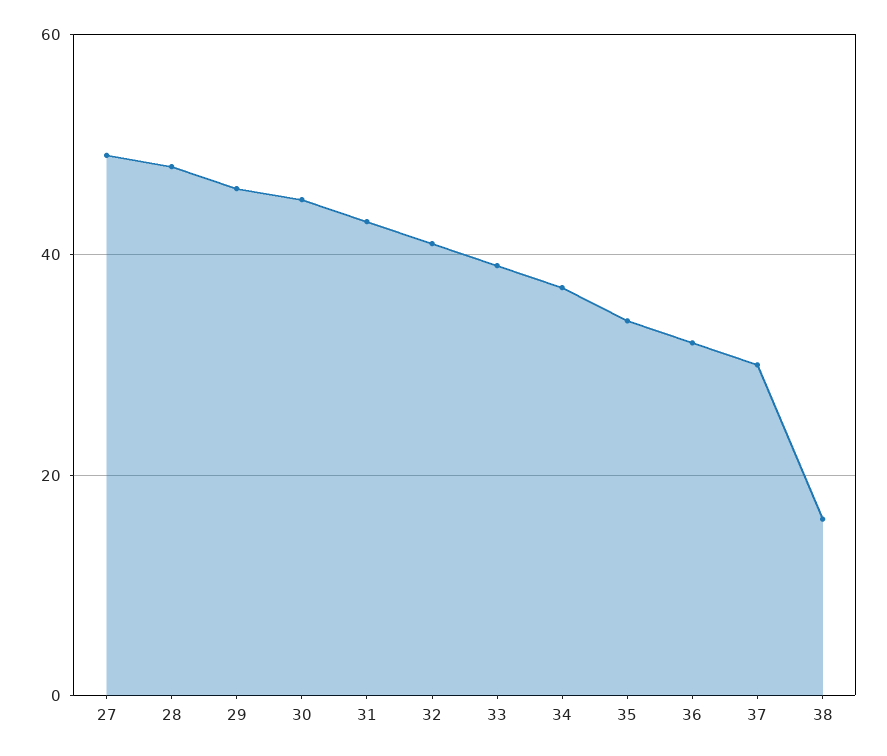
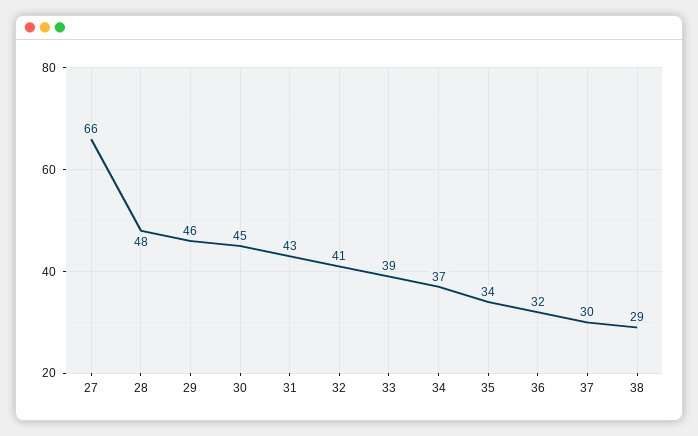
27: 50 -> 66
38: 15 -> 29

